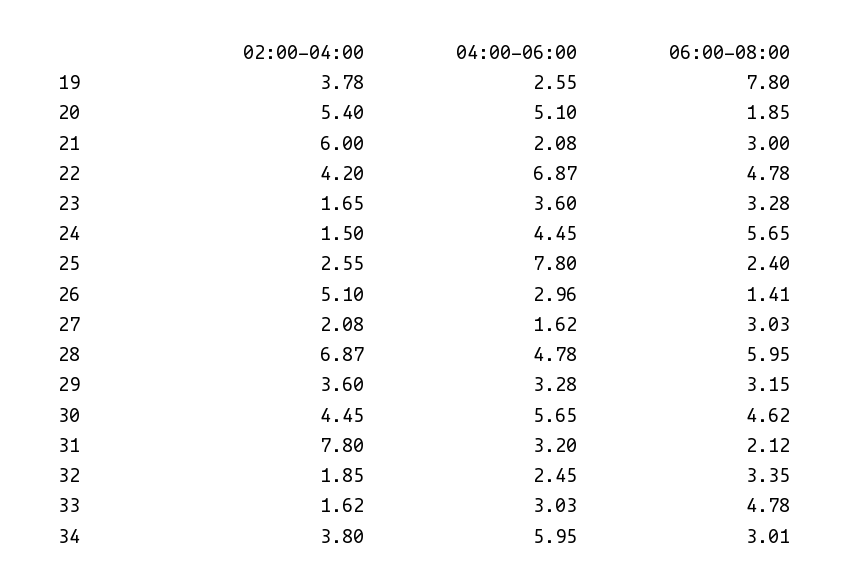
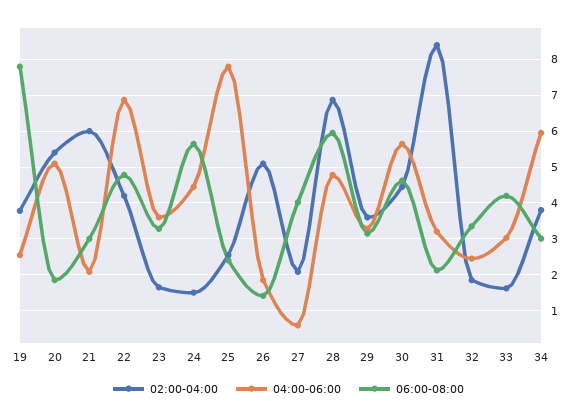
04:00-06:00, 26: 2.96 -> 1.8
04:00-06:00, 27: 1.62 -> 0.6
06:00-08:00, 27: 3.03 -> 4
02:00-04:00, 31: 7.8 -> 8.4
06:00-08:00, 33: 4.78 -> 4.2

